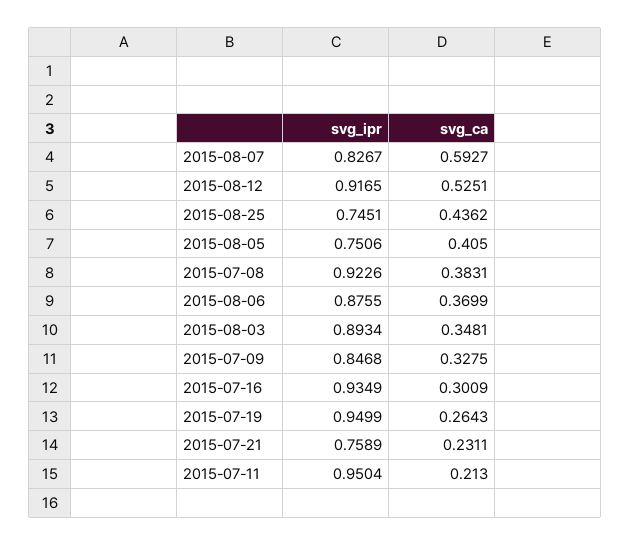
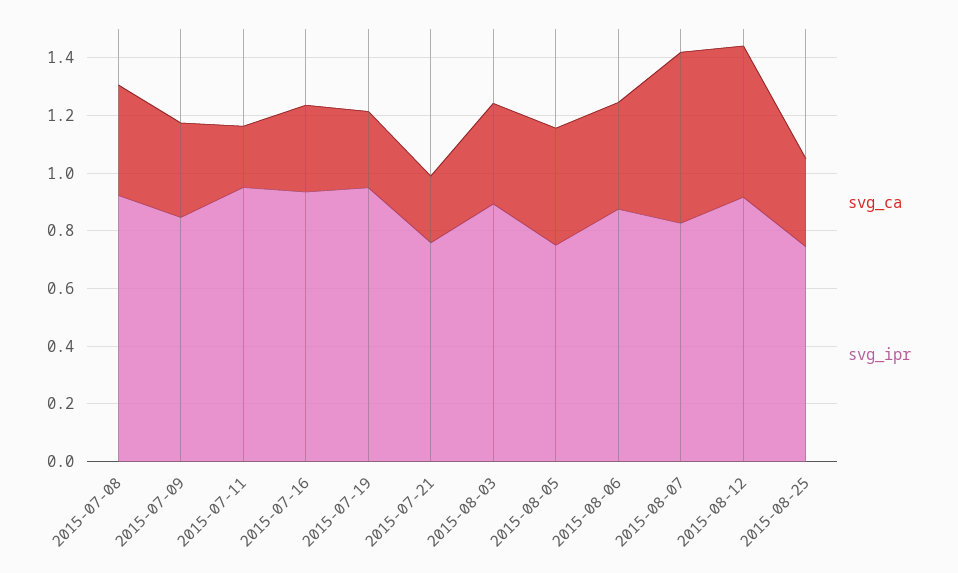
svg_ca, 2015-08-25: 0.4362 -> 0.3

